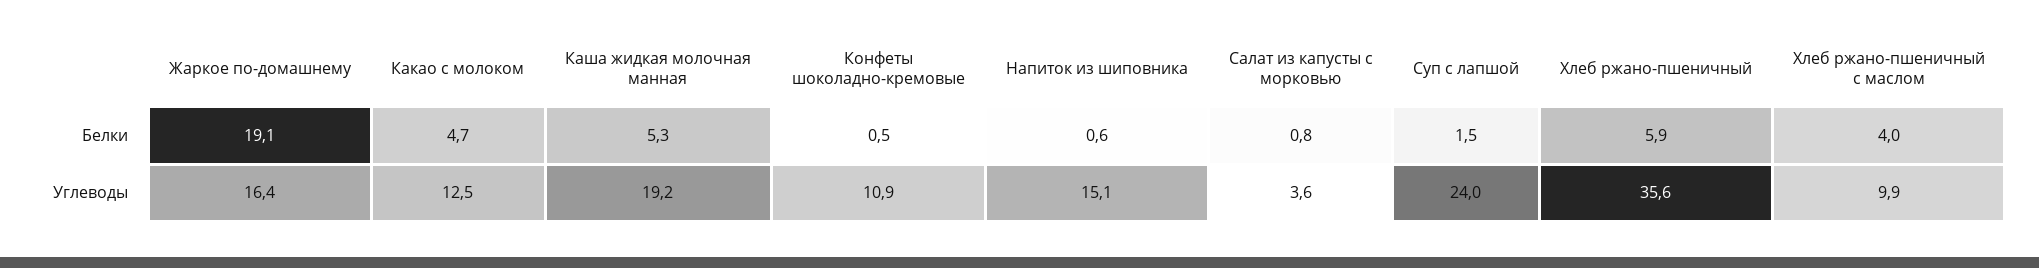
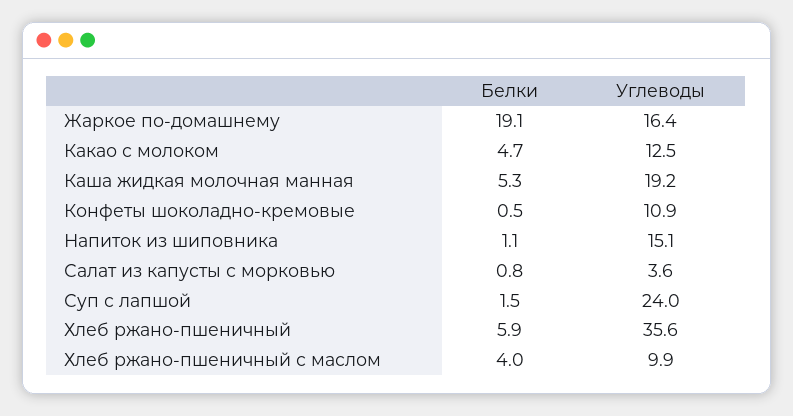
Напиток из шиповника, Белки: 0.6 -> 1.1

